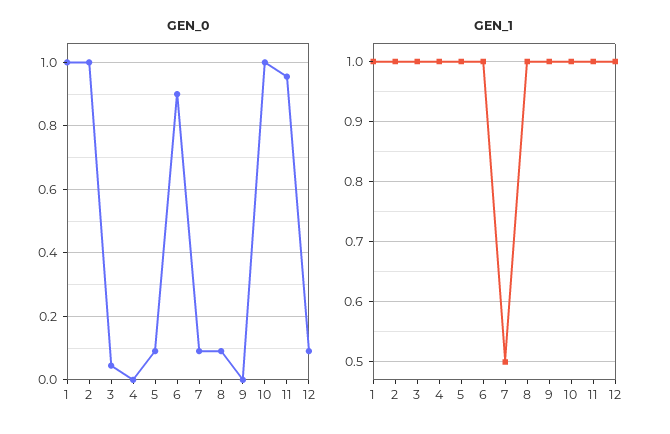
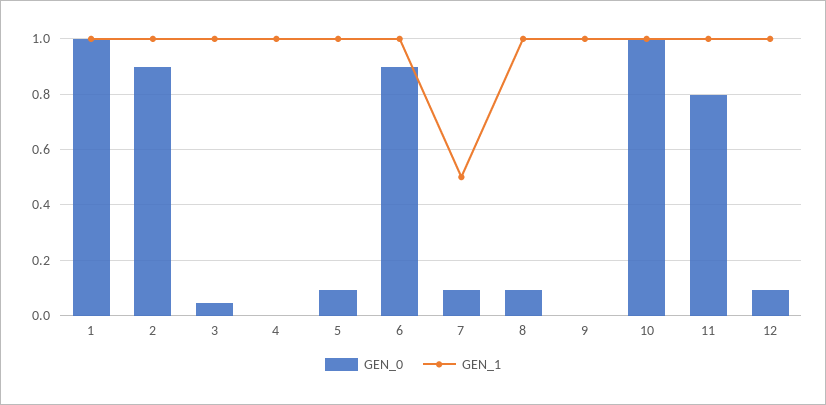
GEN_0, 2: 1 -> 0.9
GEN_0, 11: 0.96 -> 0.8

